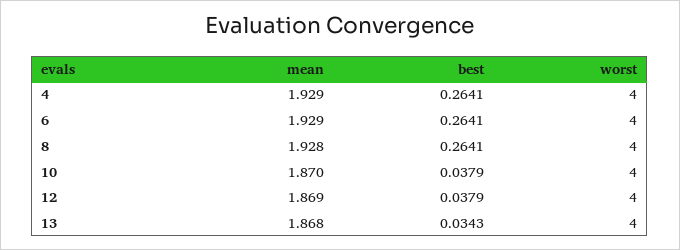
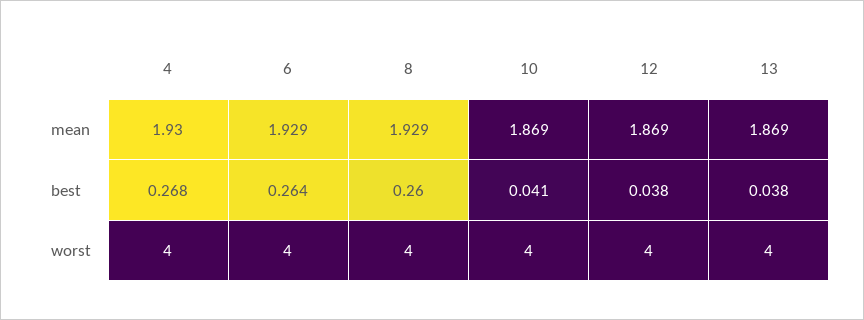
mean, 4: 1.929 -> 1.93
best, 4: 0.2641 -> 0.268
mean, 8: 1.928 -> 1.929
best, 8: 0.2641 -> 0.26
mean, 10: 1.87 -> 1.869
best, 10: 0.0379 -> 0.041
mean, 13: 1.868 -> 1.869
best, 13: 0.0343 -> 0.038

